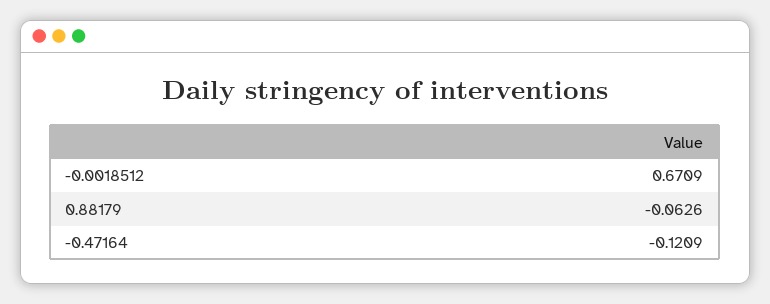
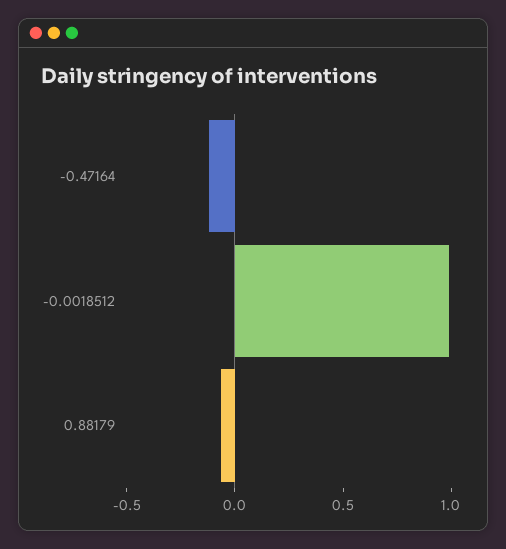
-0.0018512: 0.6709 -> 1

